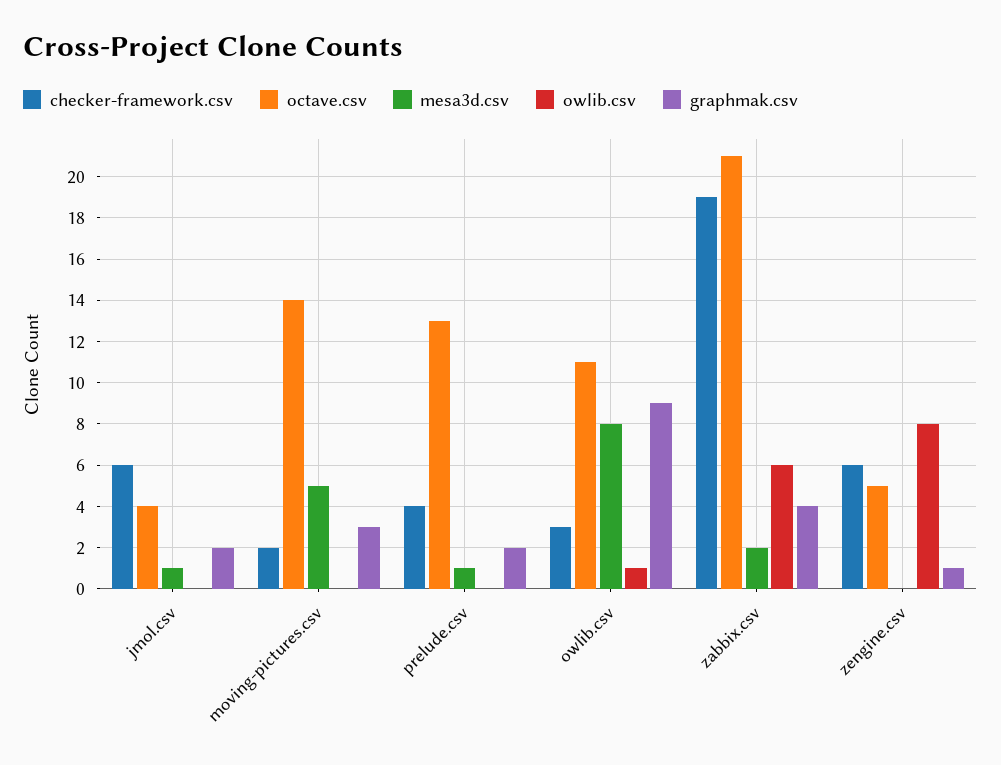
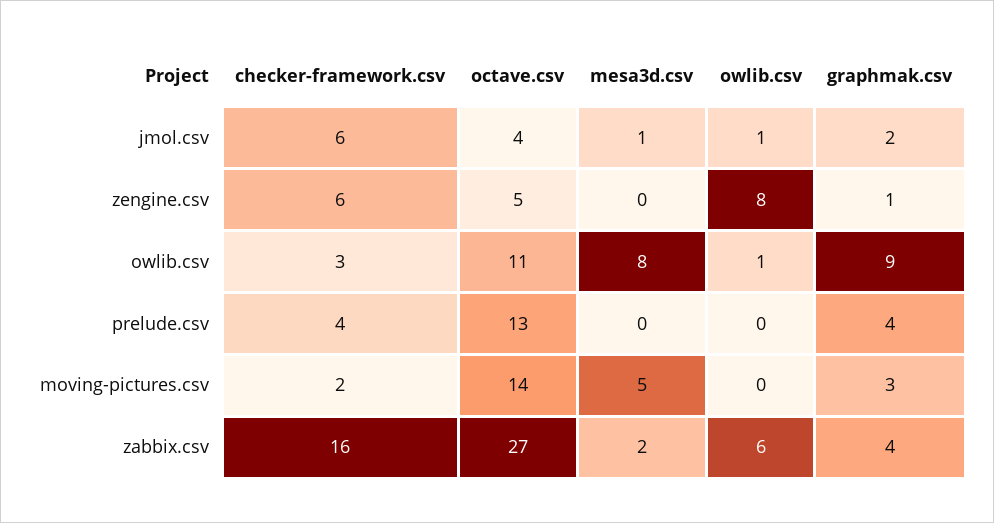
owlib.csv, jmol.csv: 0 -> 1
mesa3d.csv, prelude.csv: 1 -> 0
graphmak.csv, prelude.csv: 2 -> 4
checker-framework.csv, zabbix.csv: 19 -> 16
octave.csv, zabbix.csv: 21 -> 27

